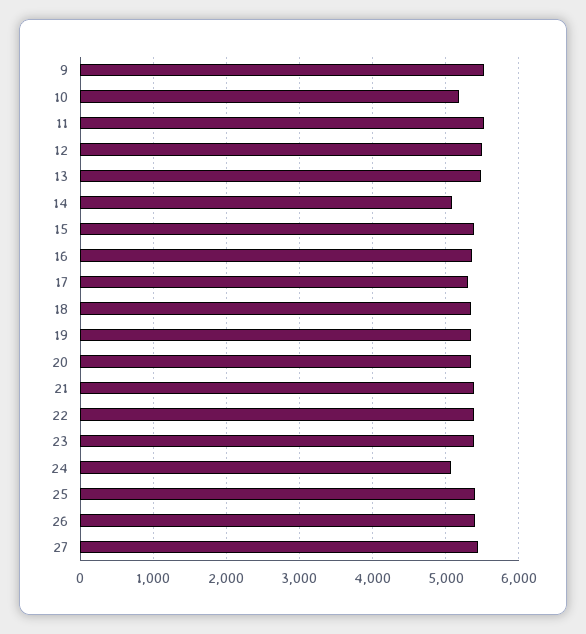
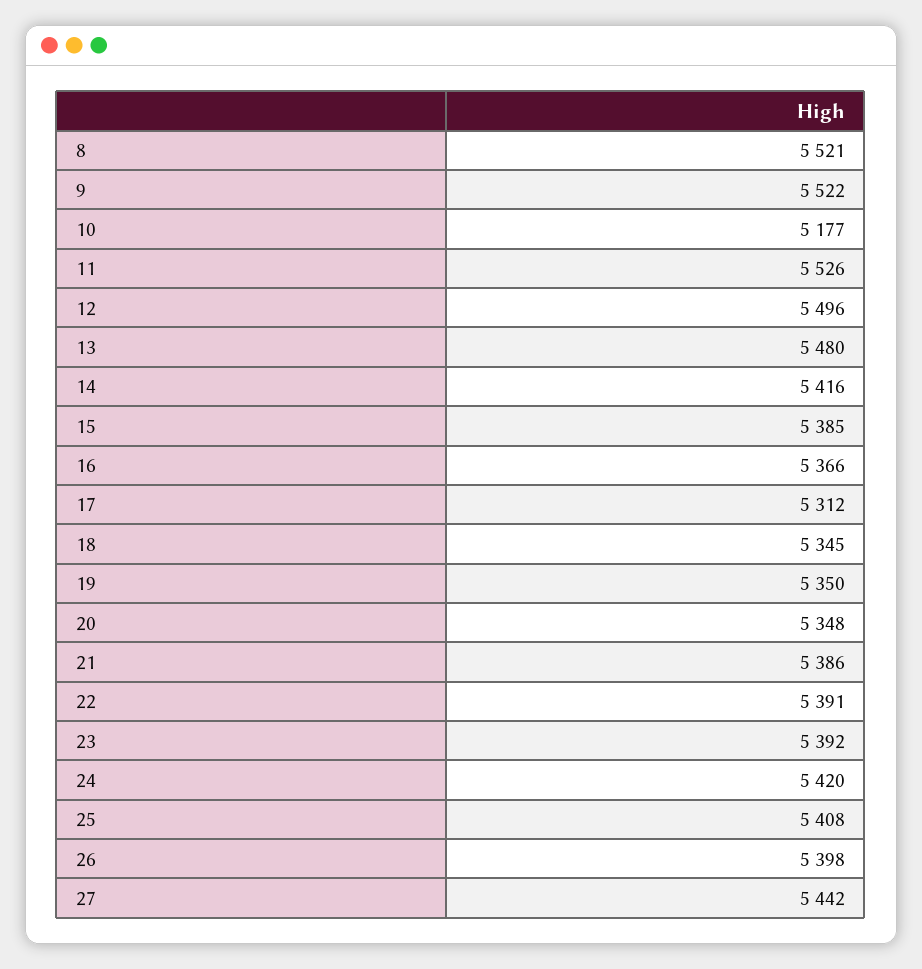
14: 5100 -> 5416
24: 5100 -> 5420
8: none -> 5521

